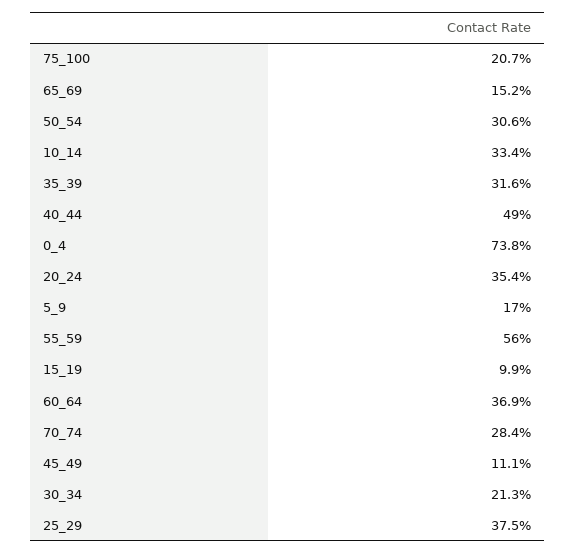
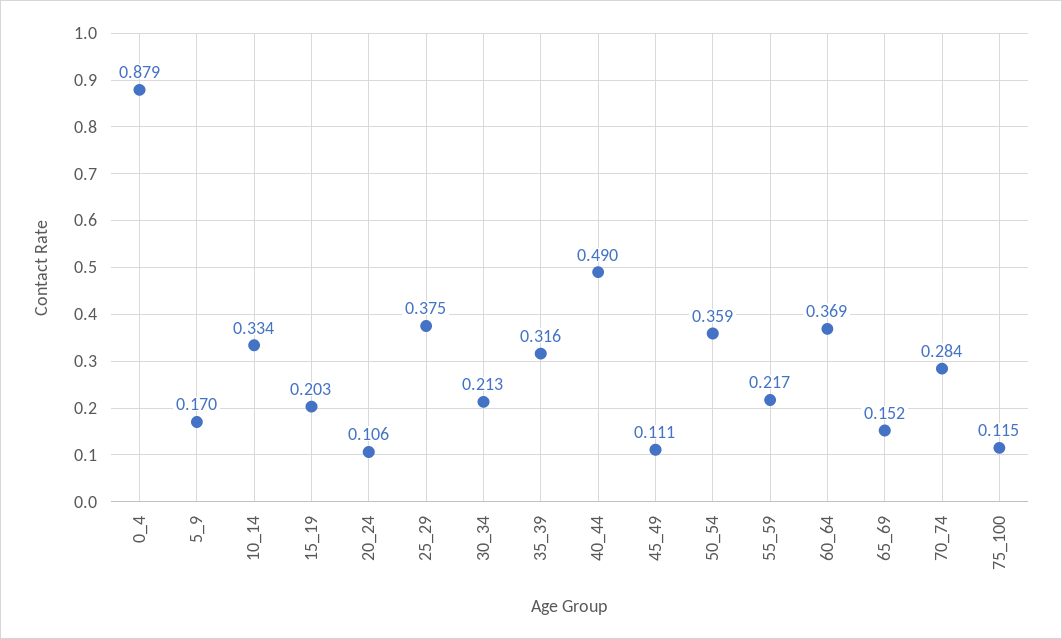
75_100: 0.207 -> 0.115
50_54: 0.306 -> 0.359
0_4: 0.738 -> 0.879
20_24: 0.354 -> 0.106
55_59: 0.56 -> 0.217
15_19: 0.099 -> 0.203

